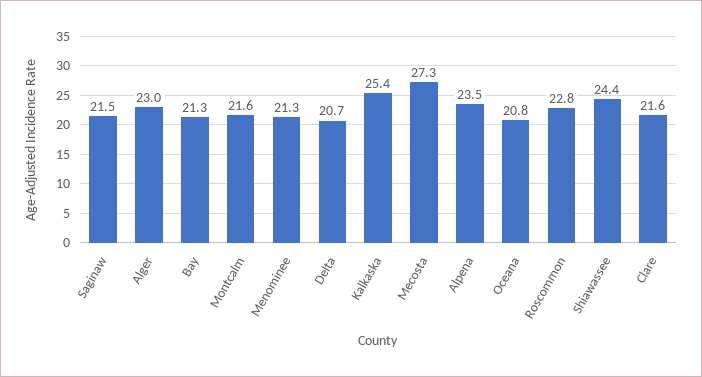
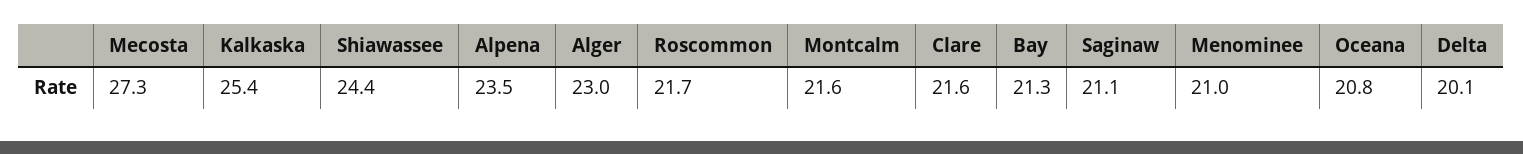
Saginaw: 21.5 -> 21.1
Menominee: 21.3 -> 21
Delta: 20.7 -> 20.1
Roscommon: 22.8 -> 21.7

